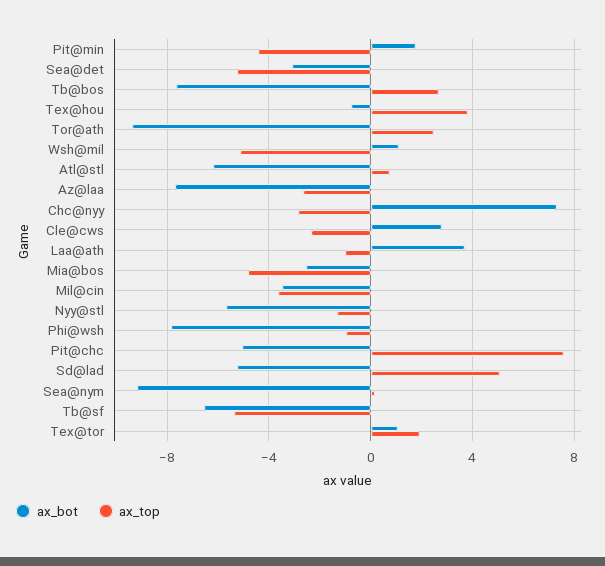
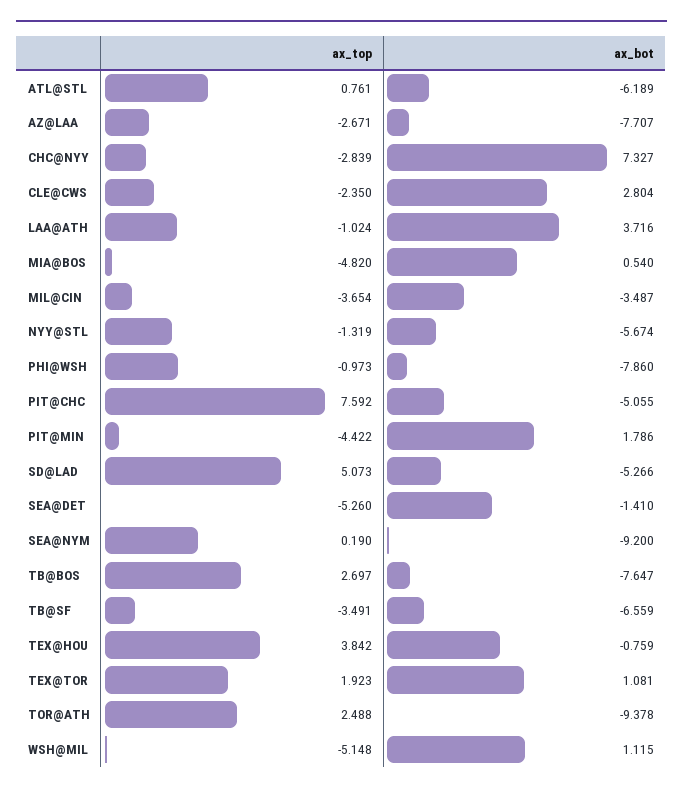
ax_bot, Sea@det: -3 -> -1.41
ax_bot, Mia@bos: -2.5 -> 0.54
ax_top, Tb@sf: -5.5 -> -3.491

